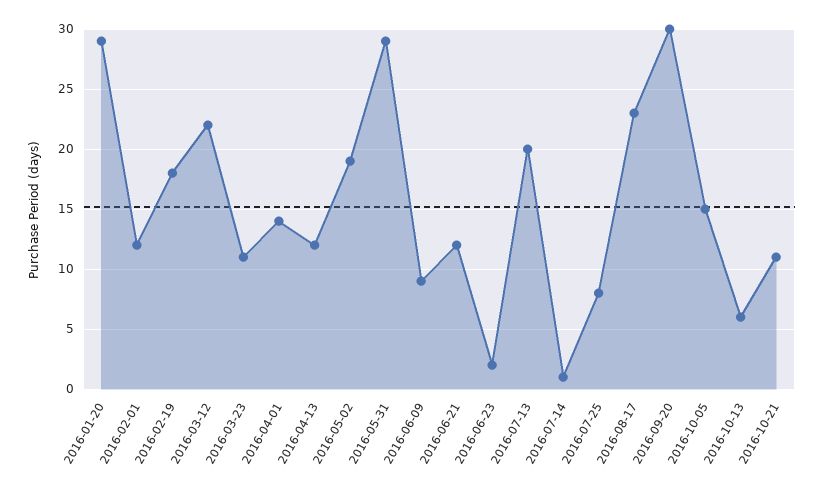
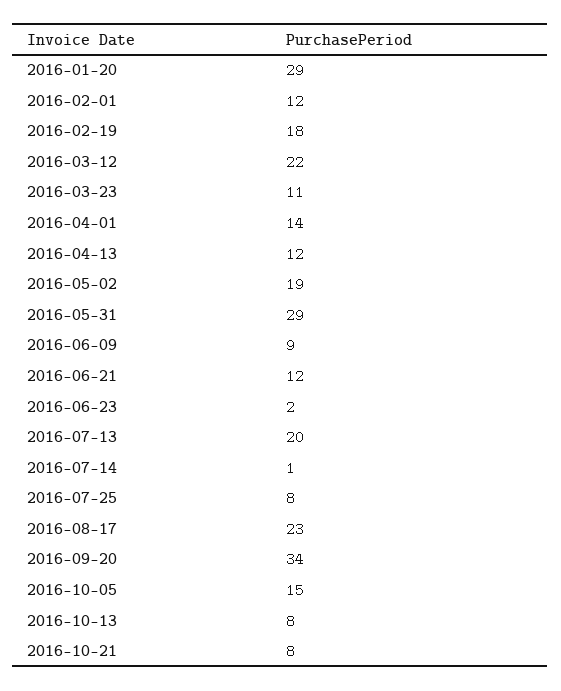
2016-09-20: 30 -> 34
2016-10-13: 6 -> 8
2016-10-21: 11 -> 8

